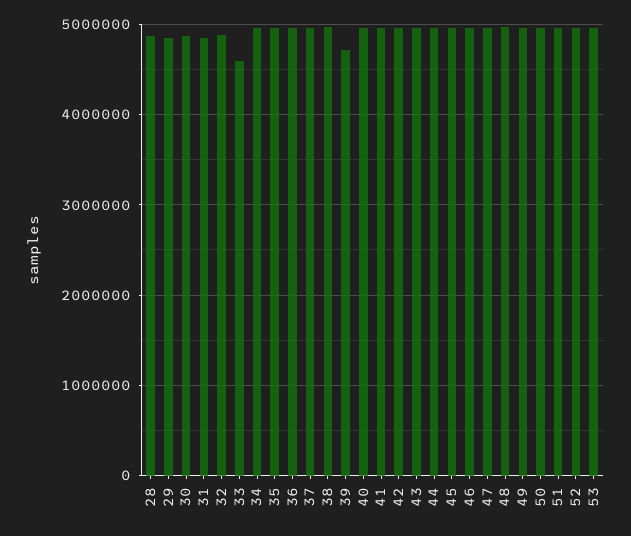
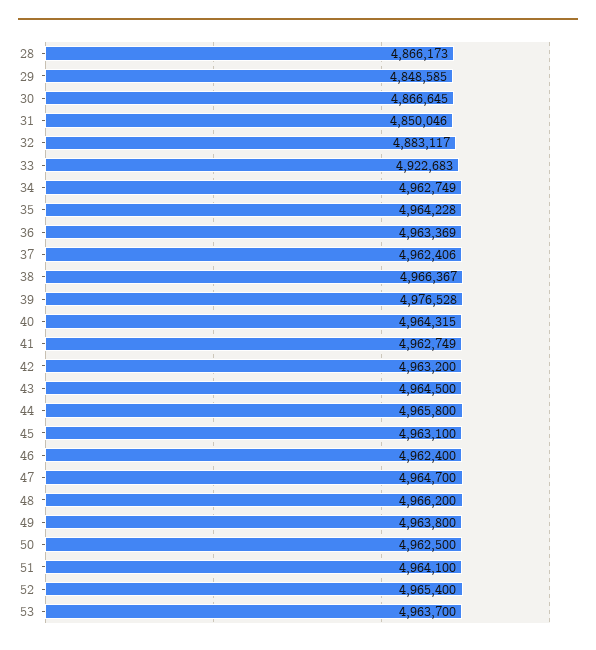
33: 4600000 -> 4922683
39: 4700000 -> 4976528

